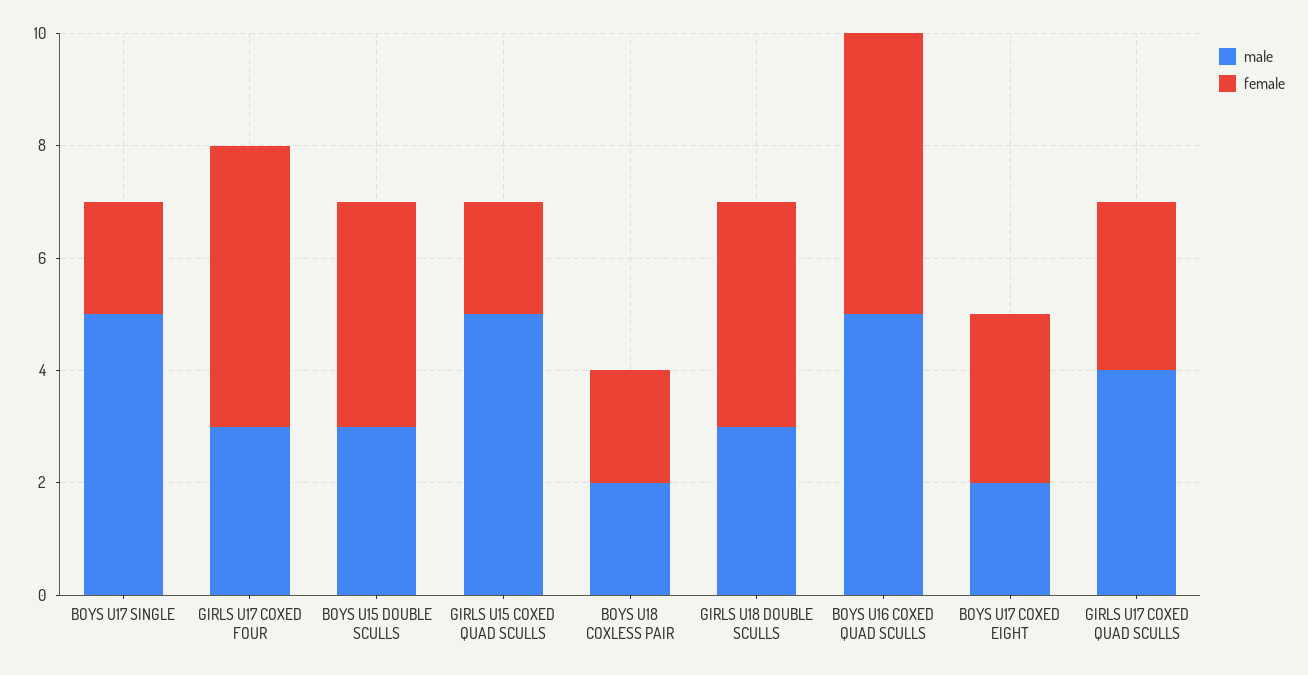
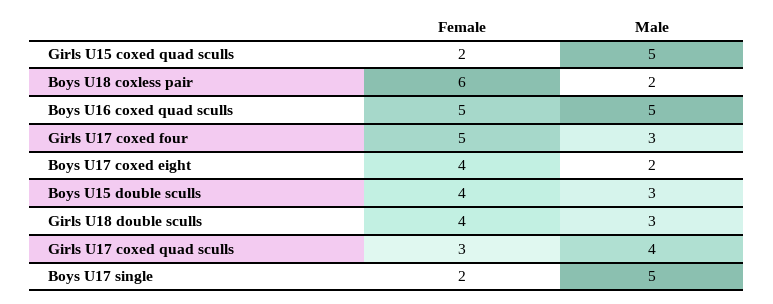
female, BOYS U18 COXLESS PAIR: 2 -> 6
female, BOYS U17 COXED EIGHT: 3 -> 4

